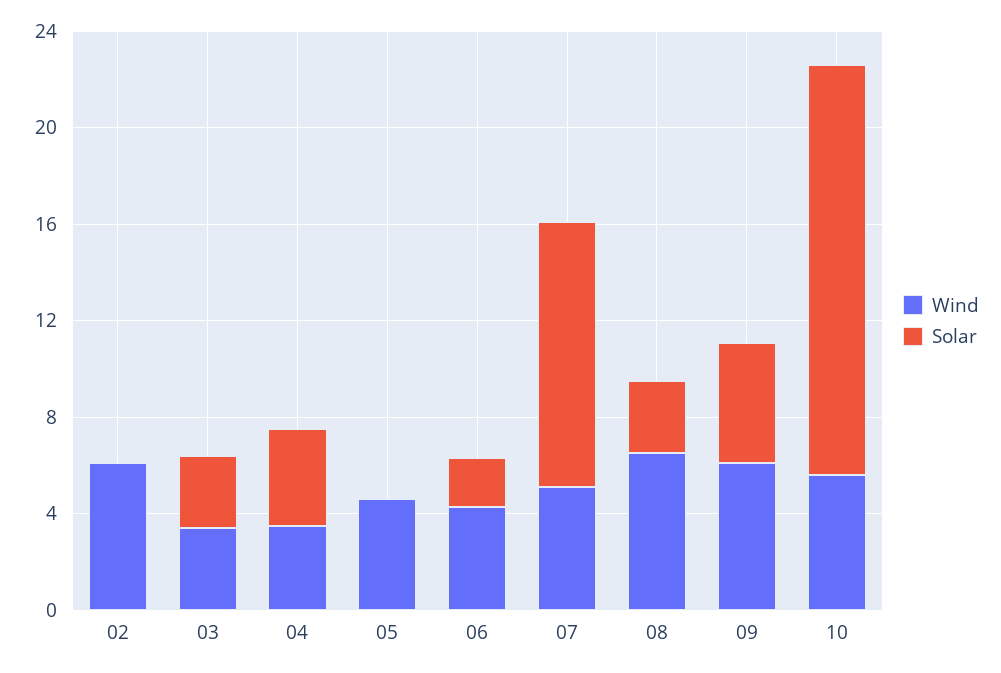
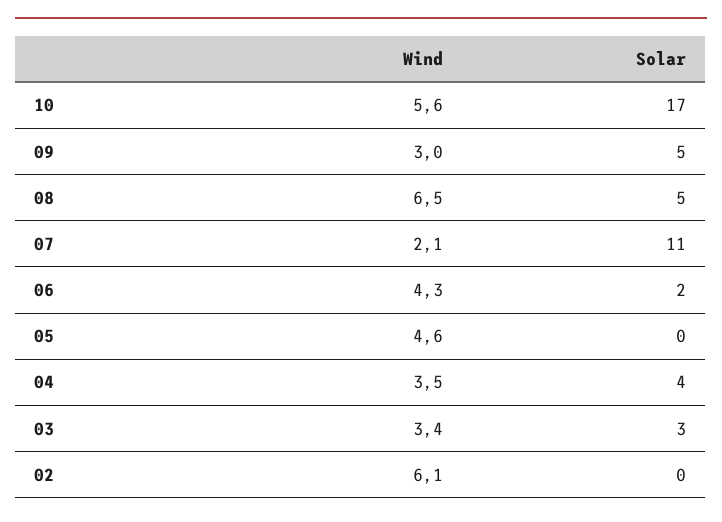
Wind, 07: 5 -> 2.1
Solar, 08: 3 -> 5
Wind, 09: 6 -> 3

